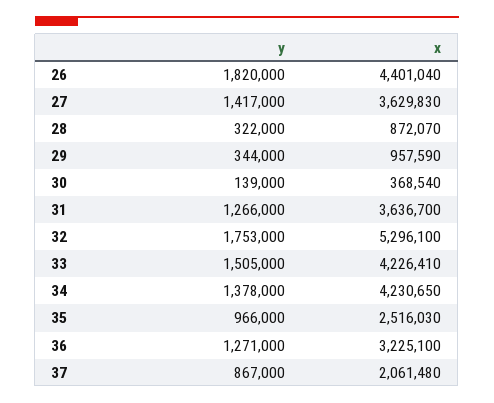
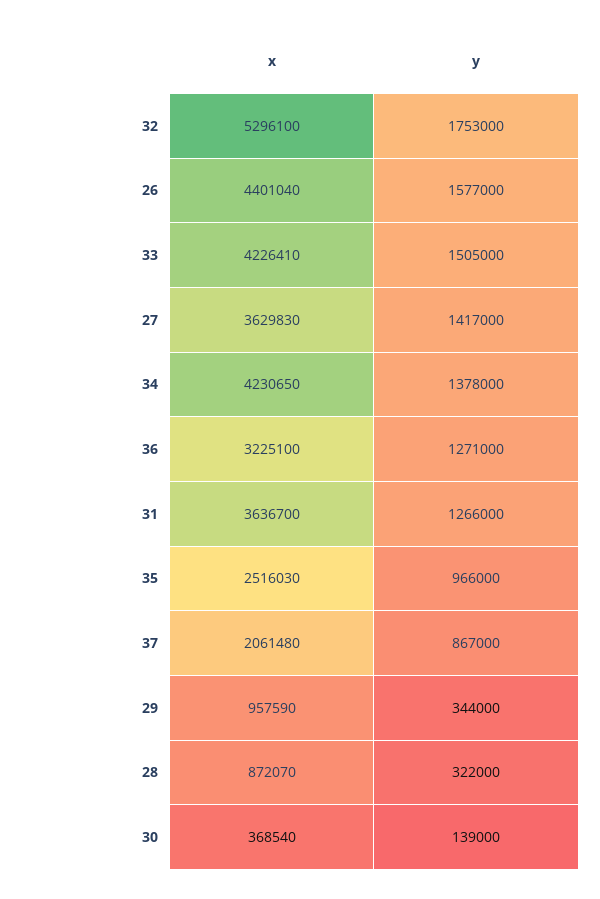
y, 26: 1820000 -> 1577000

